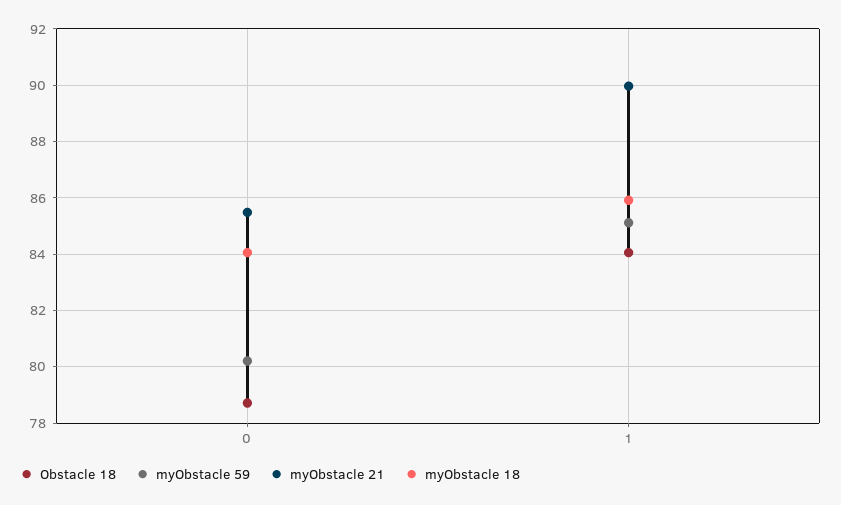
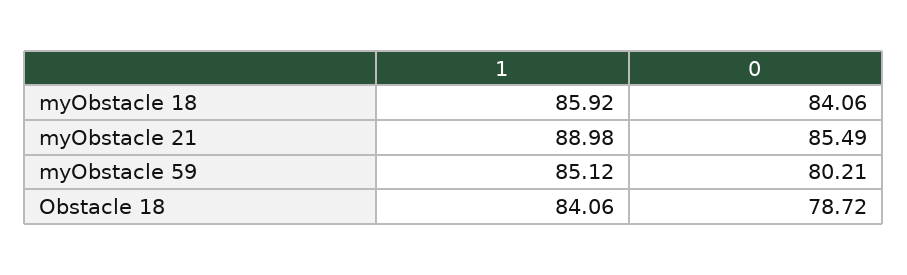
myObstacle 21, 1: 90 -> 88.98

